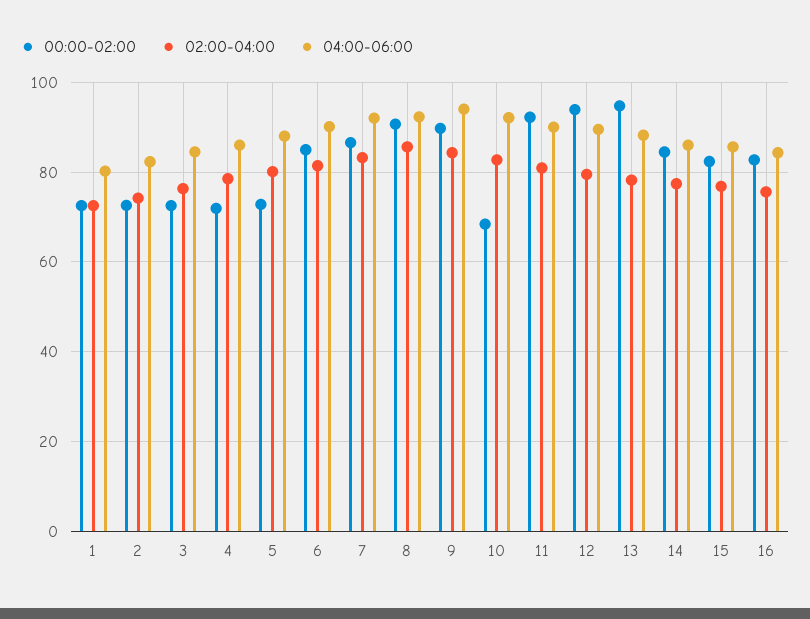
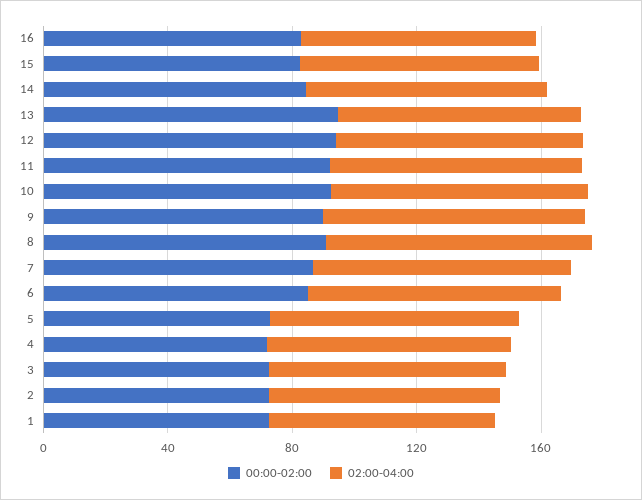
04:00-06:00, 1: 80 -> none
04:00-06:00, 2: 82 -> none
04:00-06:00, 3: 84 -> none
04:00-06:00, 4: 86 -> none
04:00-06:00, 5: 88 -> none
04:00-06:00, 6: 90 -> none
04:00-06:00, 7: 92 -> none
04:00-06:00, 8: 92 -> none
04:00-06:00, 9: 94 -> none
00:00-02:00, 10: 68 -> 90
04:00-06:00, 10: 92 -> none
04:00-06:00, 11: 90 -> none
04:00-06:00, 12: 90 -> none
04:00-06:00, 13: 88 -> none
04:00-06:00, 14: 86 -> none
04:00-06:00, 15: 86 -> none
04:00-06:00, 16: 84 -> none

